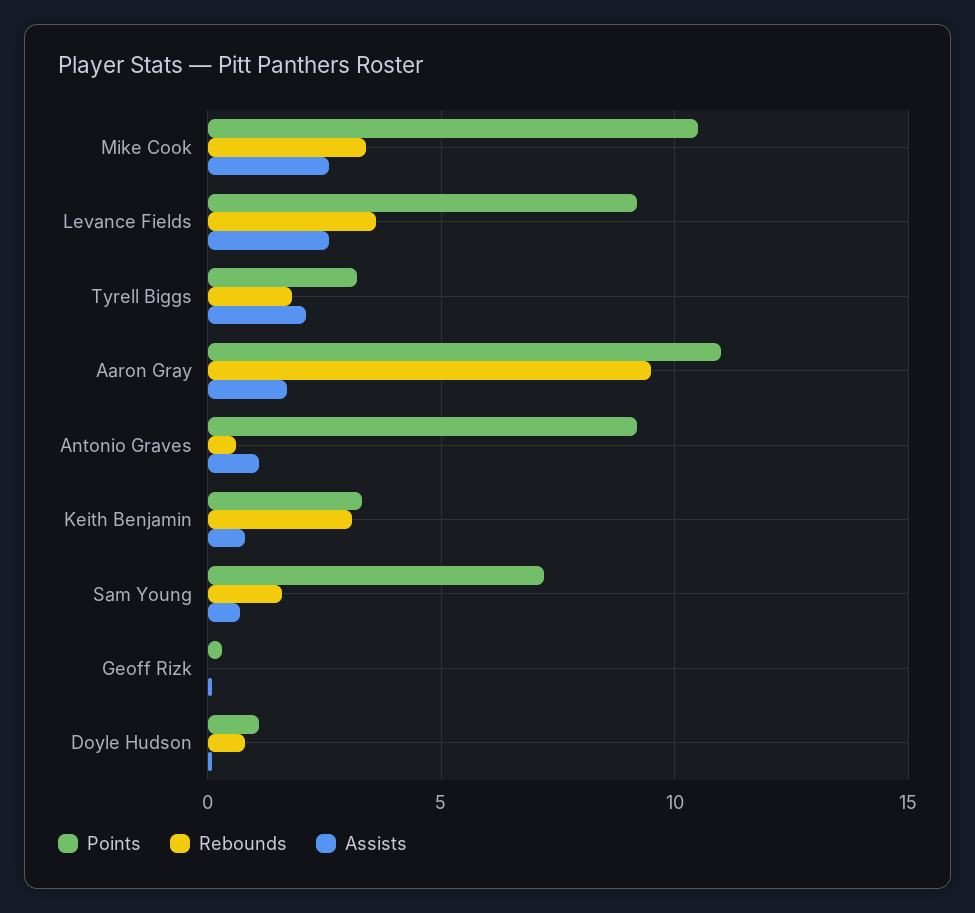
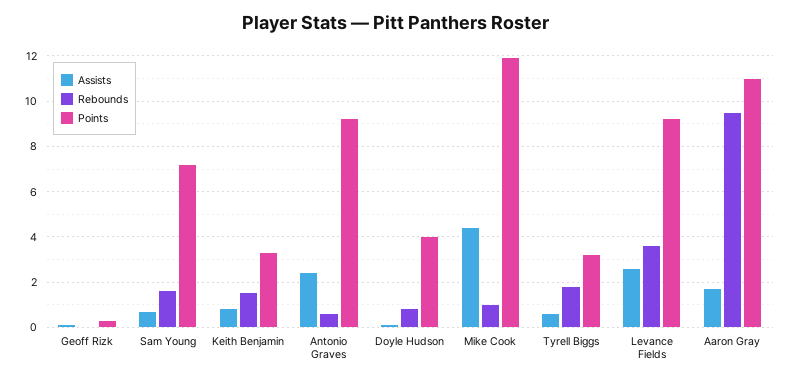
Points, Mike Cook: 10.5 -> 12
Rebounds, Mike Cook: 3.5 -> 1
Assists, Mike Cook: 2.5 -> 4.5
Assists, Tyrell Biggs: 2 -> 0.5
Assists, Antonio Graves: 1 -> 2.5
Rebounds, Keith Benjamin: 3 -> 1.5
Points, Doyle Hudson: 1 -> 4

